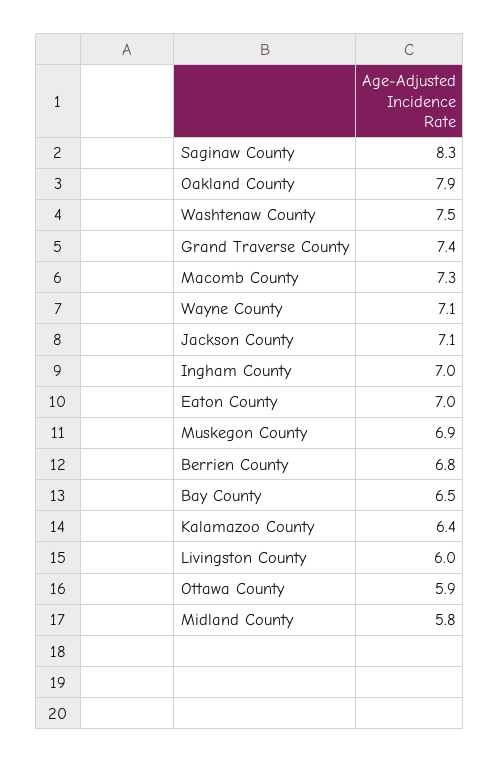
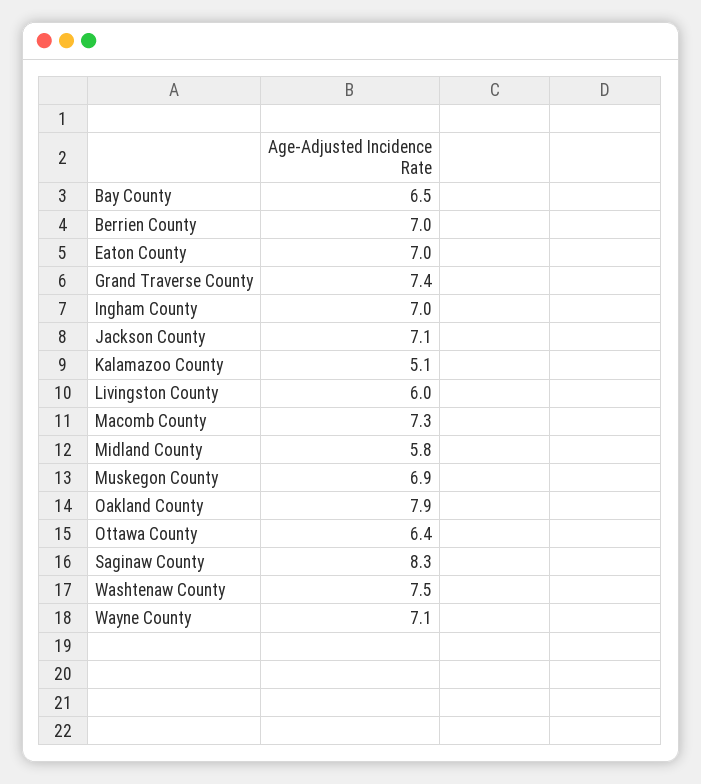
Berrien County: 6.8 -> 7
Kalamazoo County: 6.4 -> 5.1
Ottawa County: 5.9 -> 6.4

